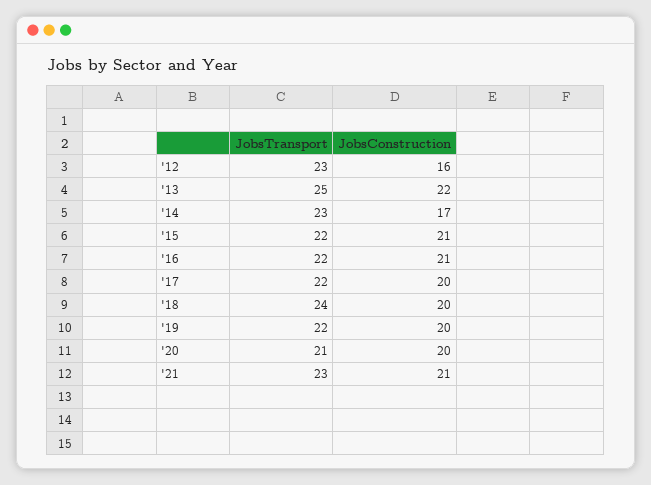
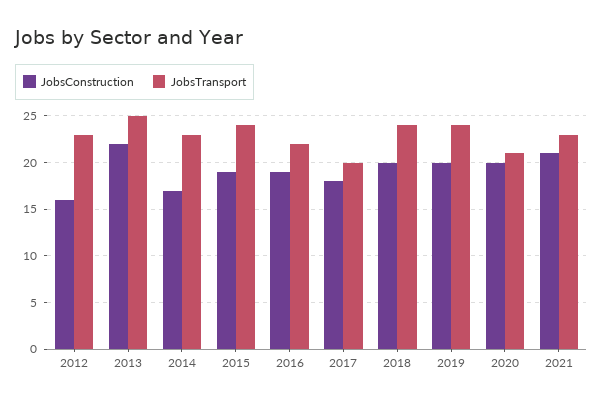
JobsTransport, '15: 22 -> 24
JobsConstruction, '15: 21 -> 19
JobsConstruction, '16: 21 -> 19
JobsTransport, '17: 22 -> 20
JobsConstruction, '17: 20 -> 18
JobsTransport, '19: 22 -> 24

